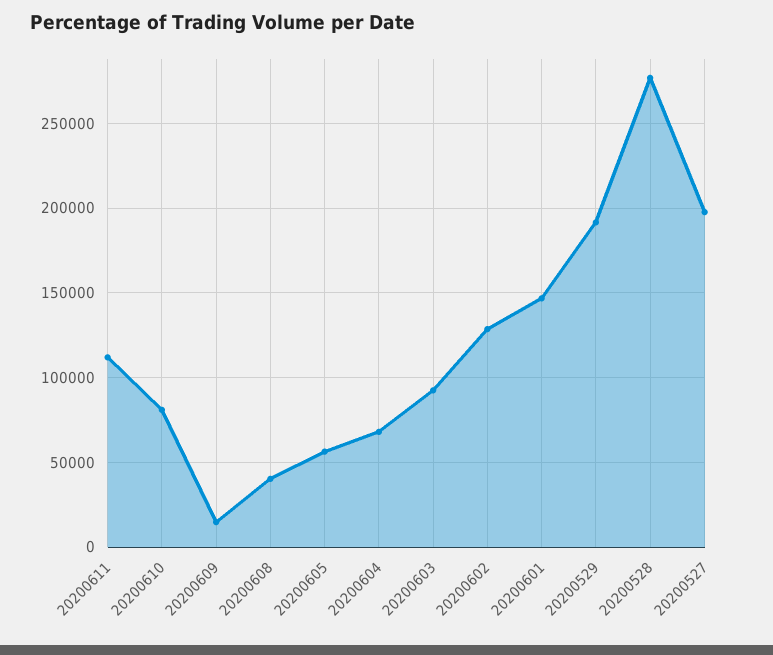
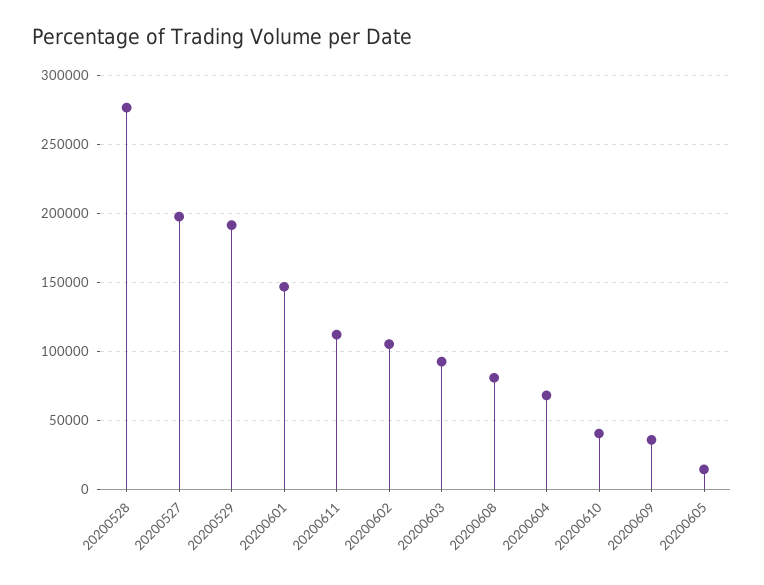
20200610: 80000 -> 40000
20200609: 15000 -> 35000
20200608: 40000 -> 80000
20200605: 55000 -> 15000
20200602: 130000 -> 105000

